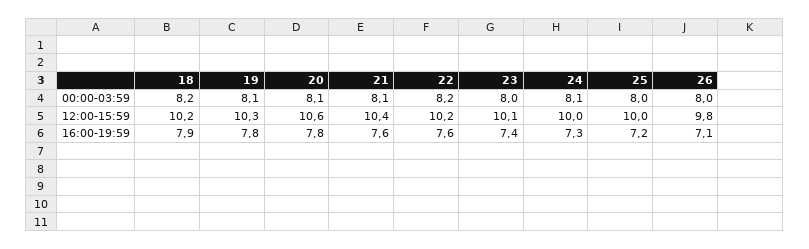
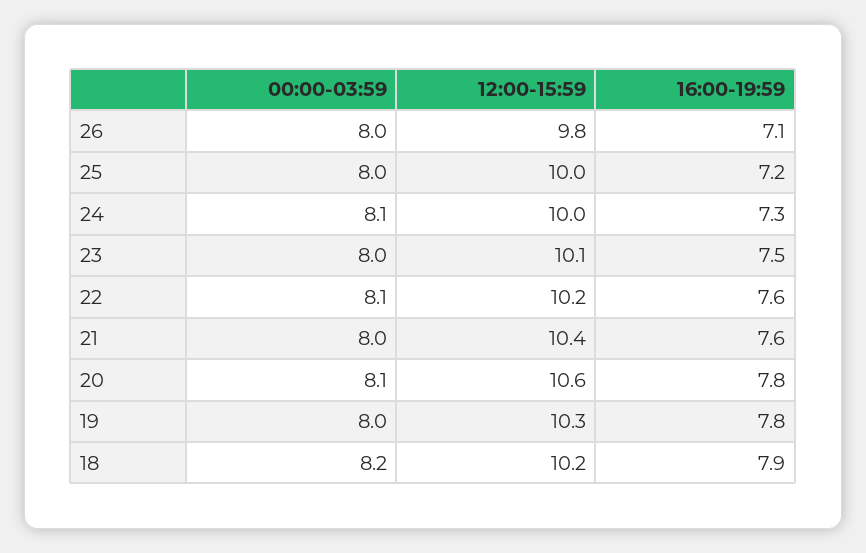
19, 00:00-03:59: 8.1 -> 8
21, 00:00-03:59: 8.1 -> 8
22, 00:00-03:59: 8.2 -> 8.1
23, 16:00-19:59: 7.4 -> 7.5

